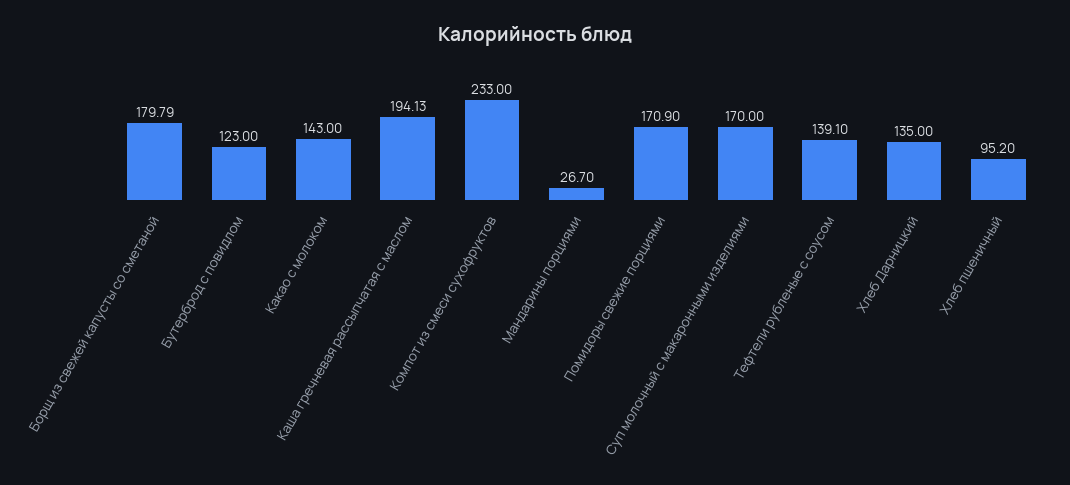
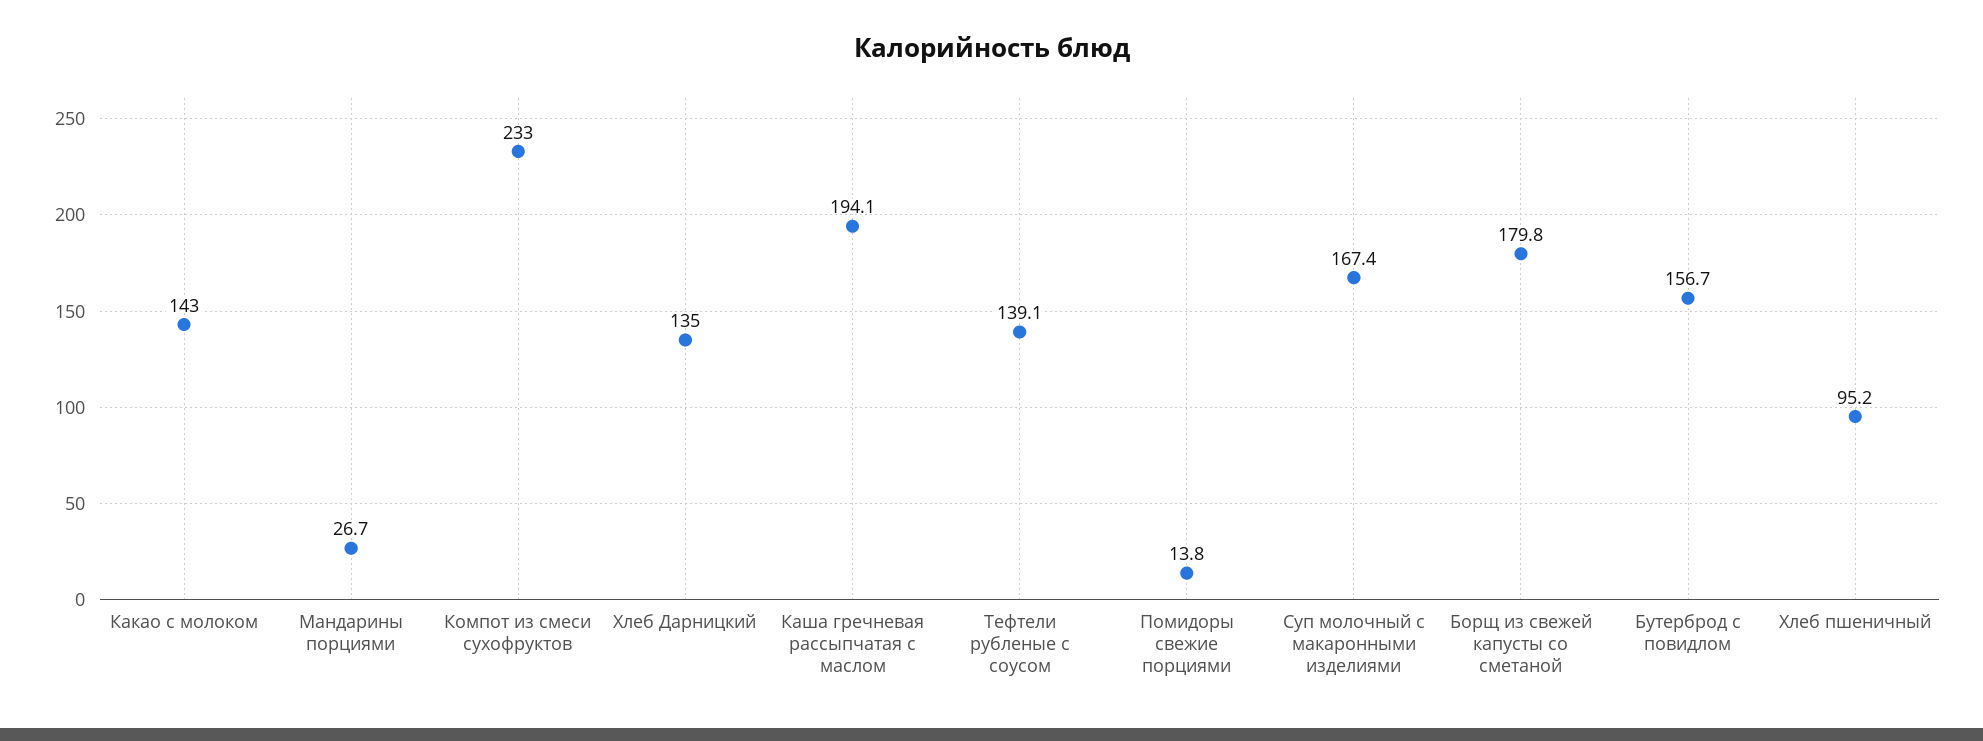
Бутерброд с повидлом: 123 -> 156.7
Помидоры свежие порциями: 170.9 -> 13.8
Суп молочный с макаронными изделиями: 170 -> 167.4

